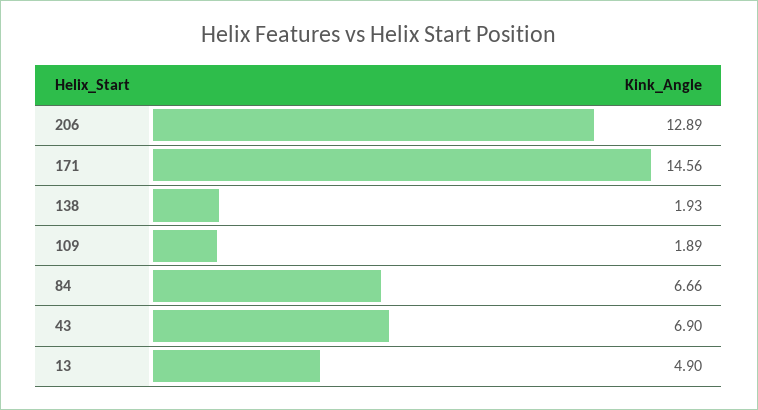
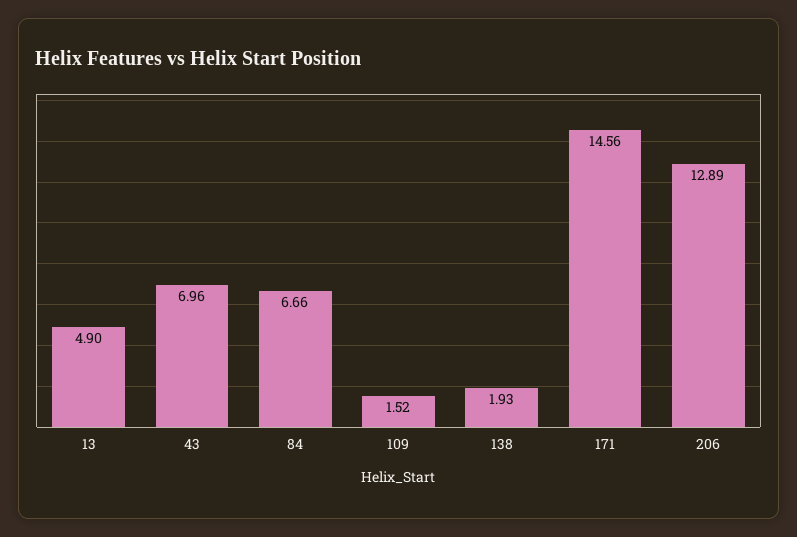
109: 1.89 -> 1.52
43: 6.9 -> 6.96

